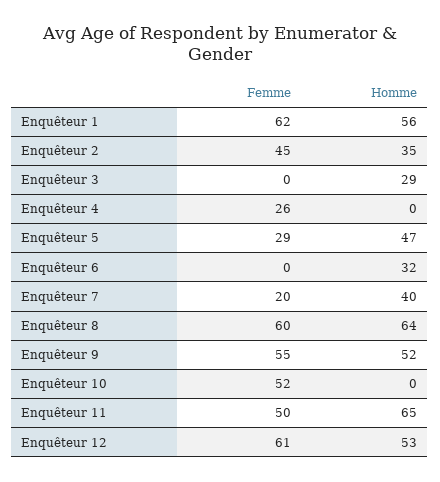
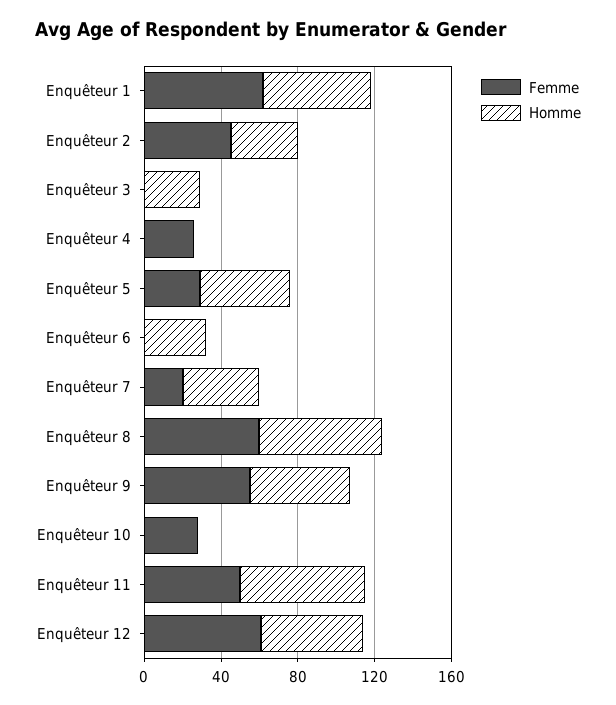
Femme, Enquêteur 10: 52 -> 30

